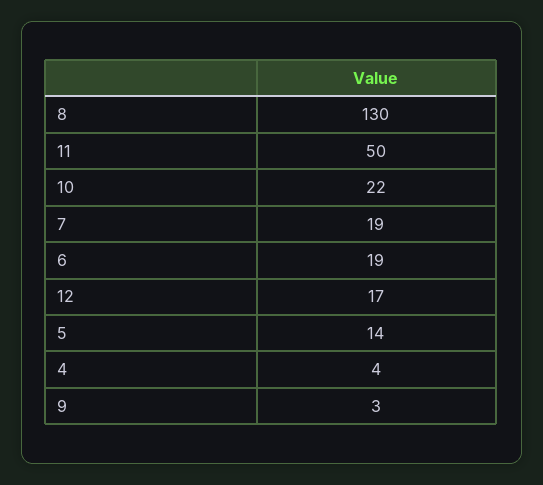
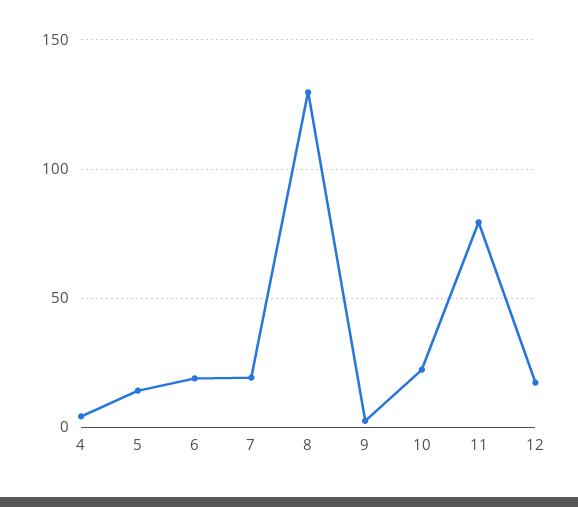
11: 50 -> 80

